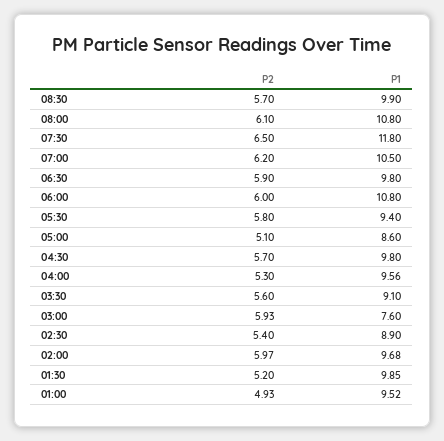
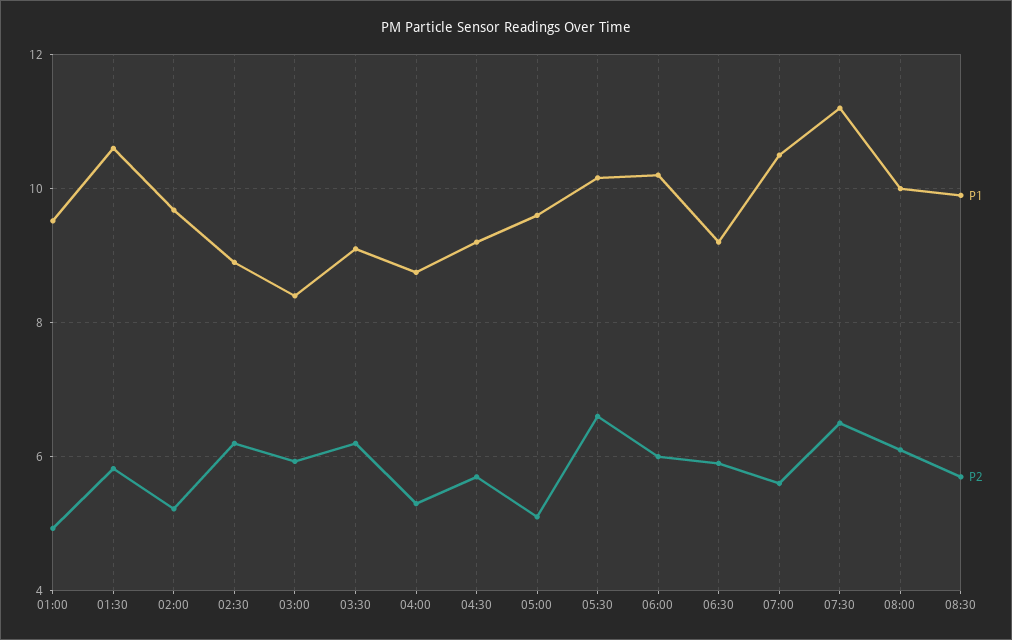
P1, 08:00: 10.8 -> 10
P1, 07:30: 11.8 -> 11.2
P2, 07:00: 6.2 -> 5.6
P1, 06:30: 9.8 -> 9.2
P1, 06:00: 10.8 -> 10.2
P2, 05:30: 5.8 -> 6.6
P1, 05:30: 9.4 -> 10.2
P1, 05:00: 8.6 -> 9.6
P1, 04:30: 9.8 -> 9.2
P1, 04:00: 9.56 -> 8.8
P2, 03:30: 5.6 -> 6.2
P1, 03:00: 7.6 -> 8.4
P2, 02:30: 5.4 -> 6.2
P2, 02:00: 5.97 -> 5.2
P2, 01:30: 5.2 -> 5.8
P1, 01:30: 9.85 -> 10.6

